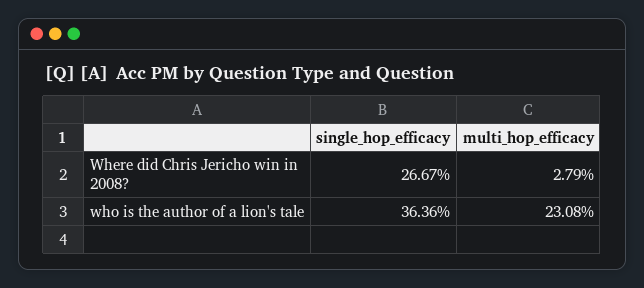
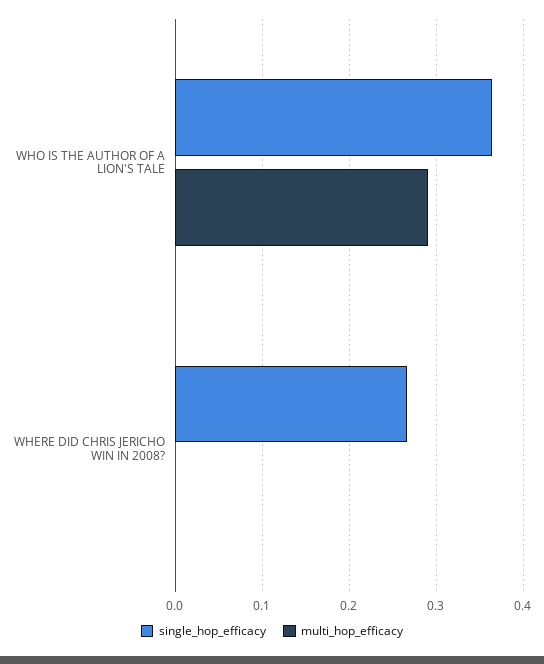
multi_hop_efficacy, Where did Chris Jericho win in 2008?: 0.0279 -> 0
multi_hop_efficacy, who is the author of a lion's tale: 0.2308 -> 0.29

